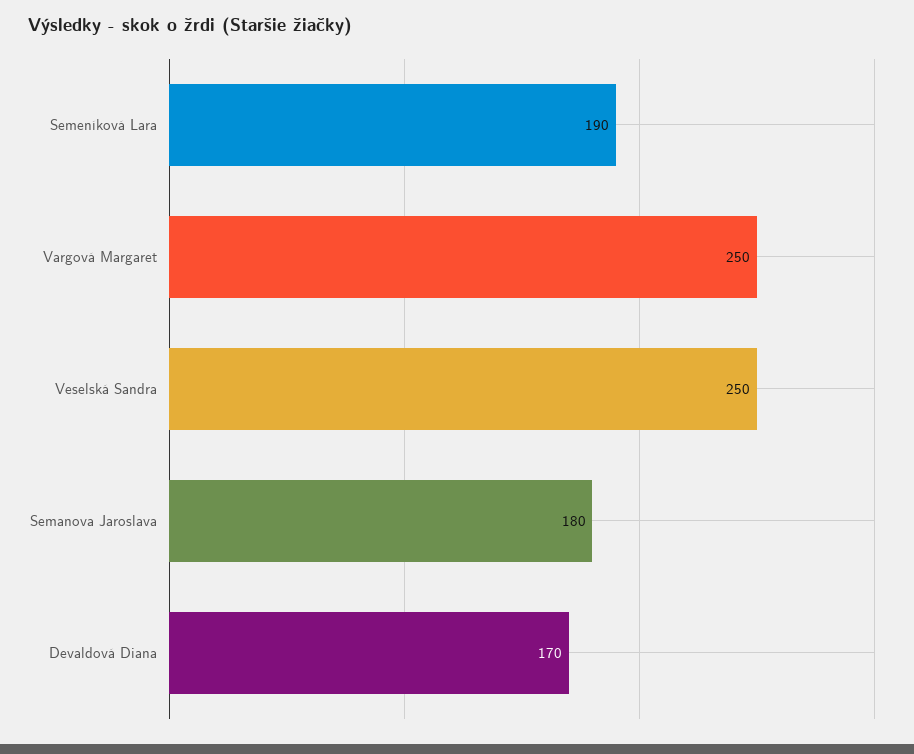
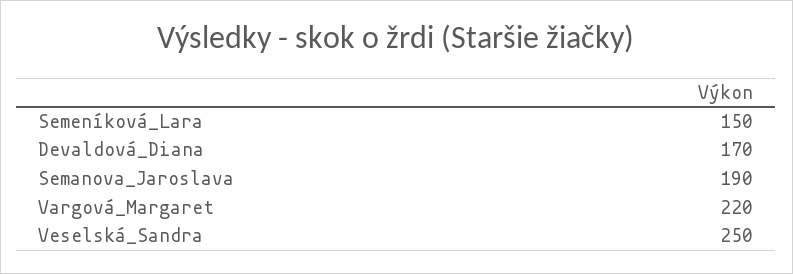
Semeníková Lara: 190 -> 150
Vargová Margaret: 250 -> 220
Semanova Jaroslava: 180 -> 190

